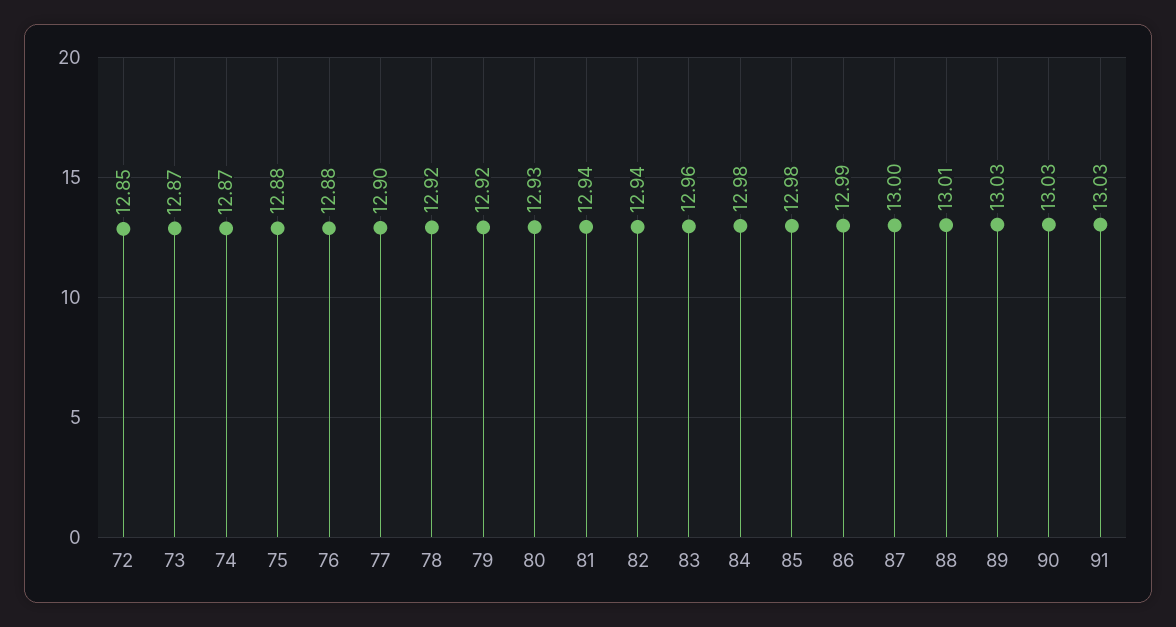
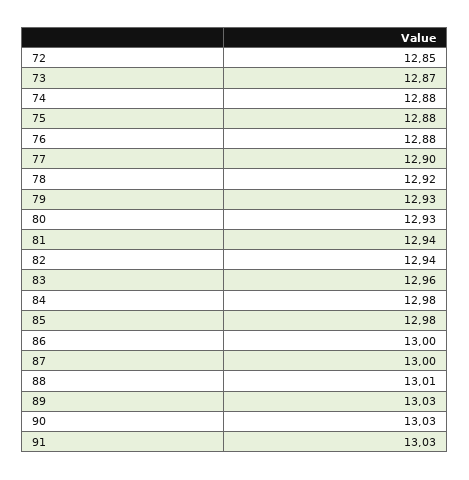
74: 12.87 -> 12.88
79: 12.92 -> 12.93
86: 12.99 -> 13

